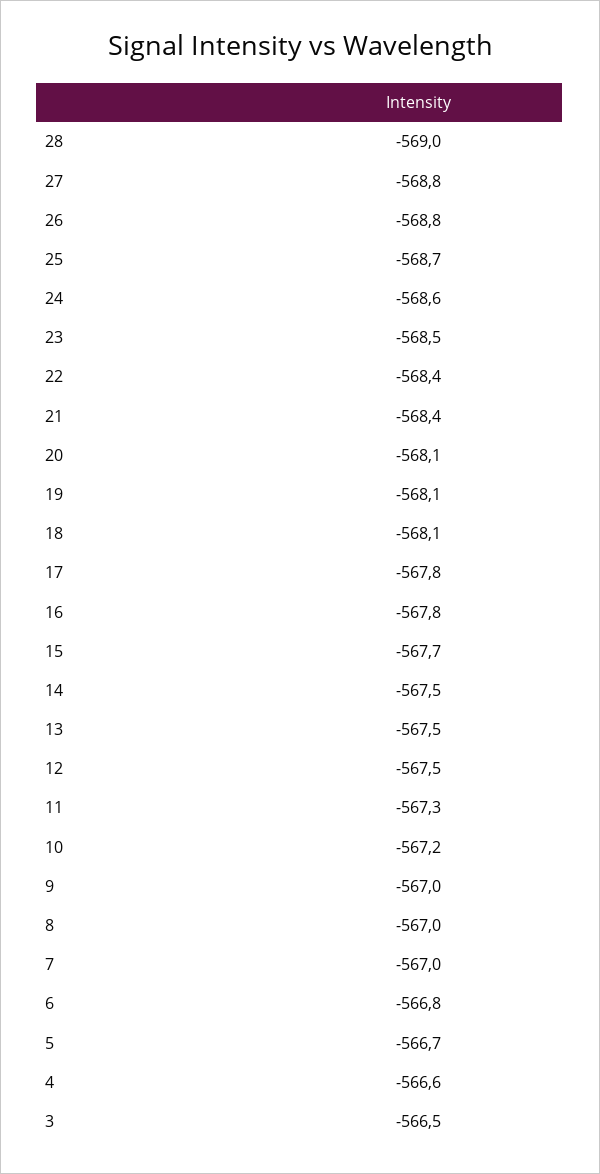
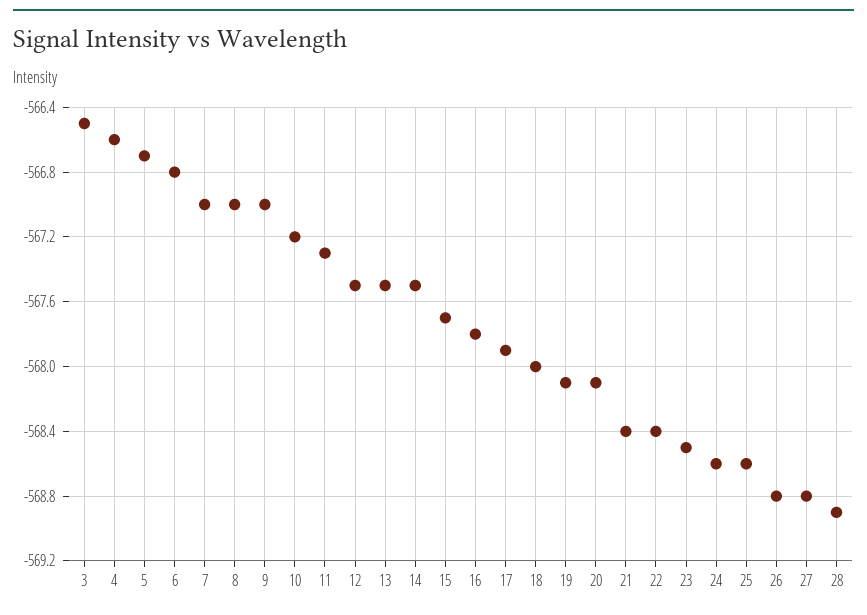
28: -569 -> -568.9
25: -568.7 -> -568.6
18: -568.1 -> -568
17: -567.8 -> -567.9

